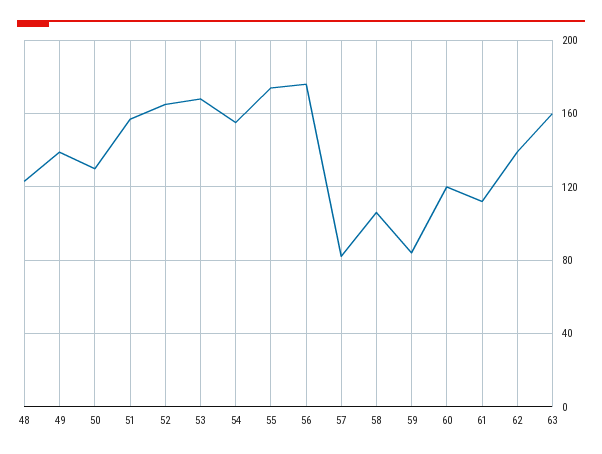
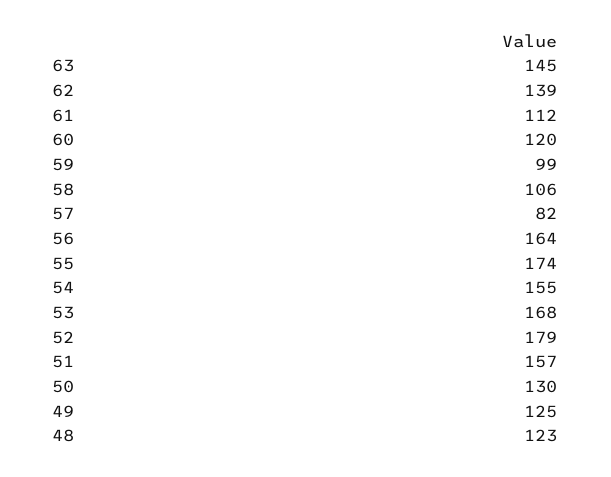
49: 140 -> 125
52: 165 -> 179
56: 175 -> 164
59: 85 -> 99
63: 160 -> 145

